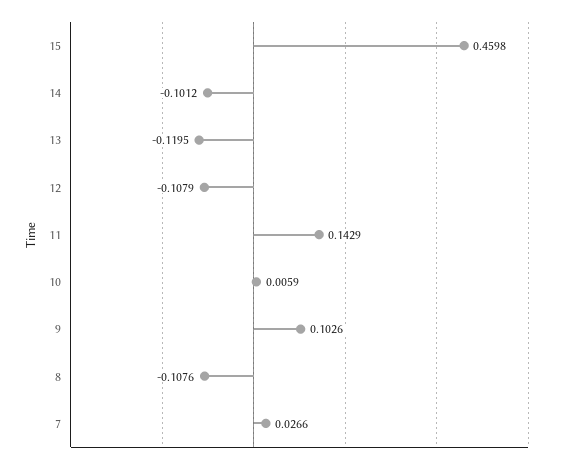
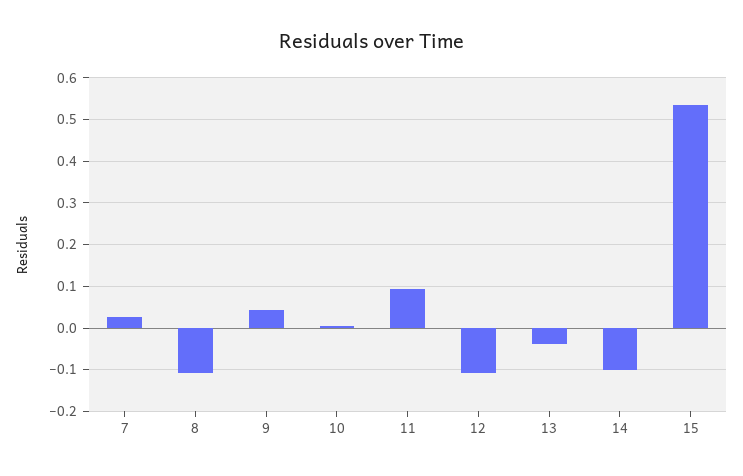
15: 0.4598 -> 0.54
13: -0.1195 -> -0.04
11: 0.1429 -> 0.1
9: 0.1026 -> 0.04

